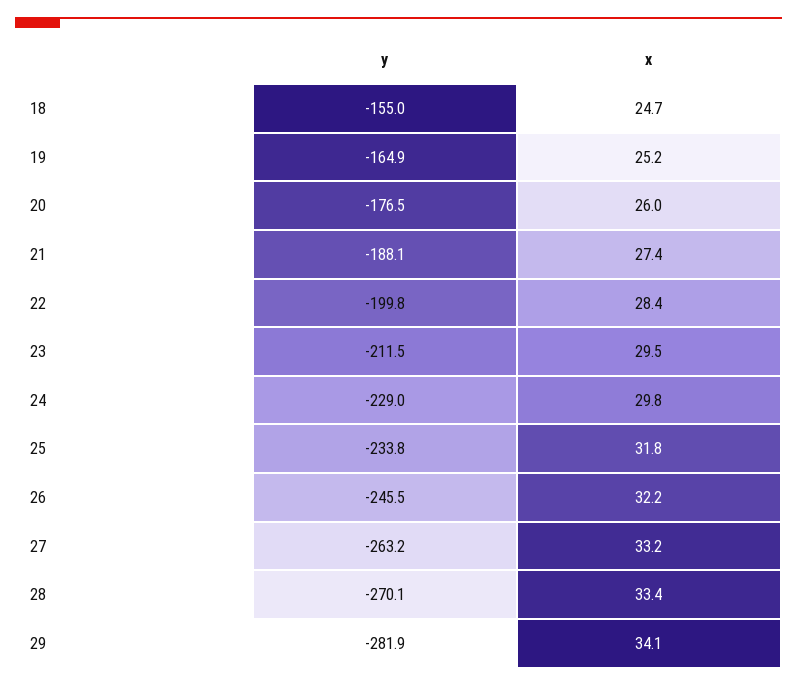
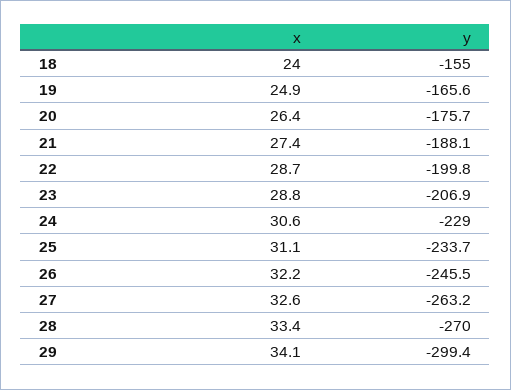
x, 18: 24.7 -> 24
y, 19: -164.9 -> -165.6
x, 19: 25.2 -> 24.9
y, 20: -176.5 -> -175.7
x, 20: 26 -> 26.4
x, 22: 28.4 -> 28.7
y, 23: -211.5 -> -206.9
x, 23: 29.5 -> 28.8
x, 24: 29.8 -> 30.6
y, 25: -233.8 -> -233.7
x, 25: 31.8 -> 31.1
x, 27: 33.2 -> 32.6
y, 28: -270.1 -> -270
y, 29: -281.9 -> -299.4

